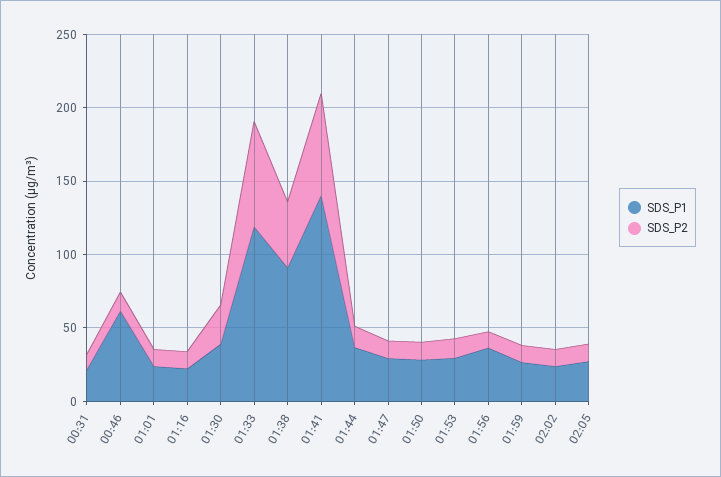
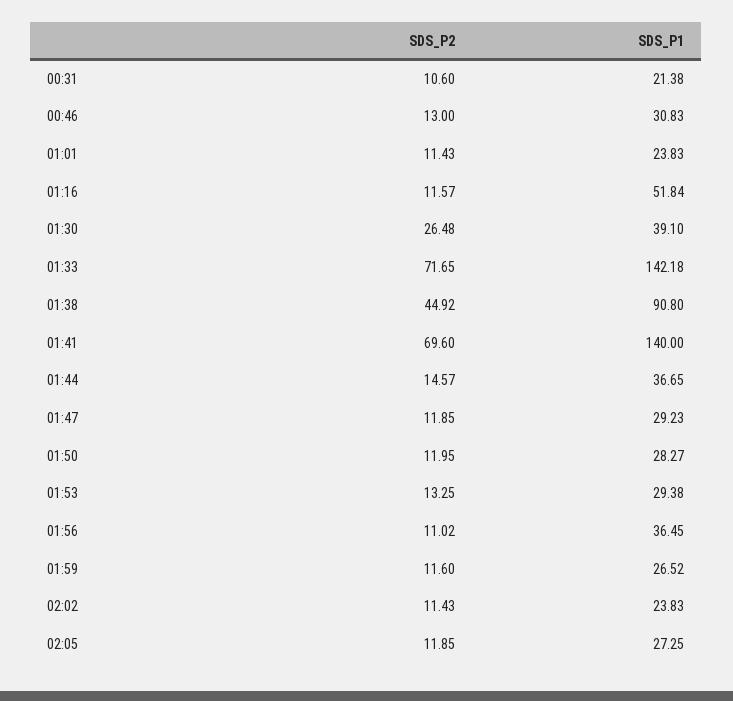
SDS_P1, 00:46: 60 -> 30.83
SDS_P1, 01:16: 20 -> 51.84
SDS_P1, 01:33: 120 -> 142.18

